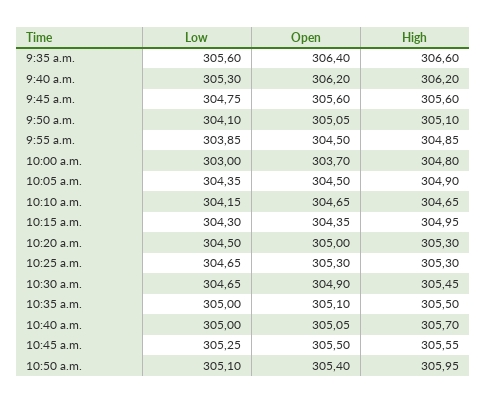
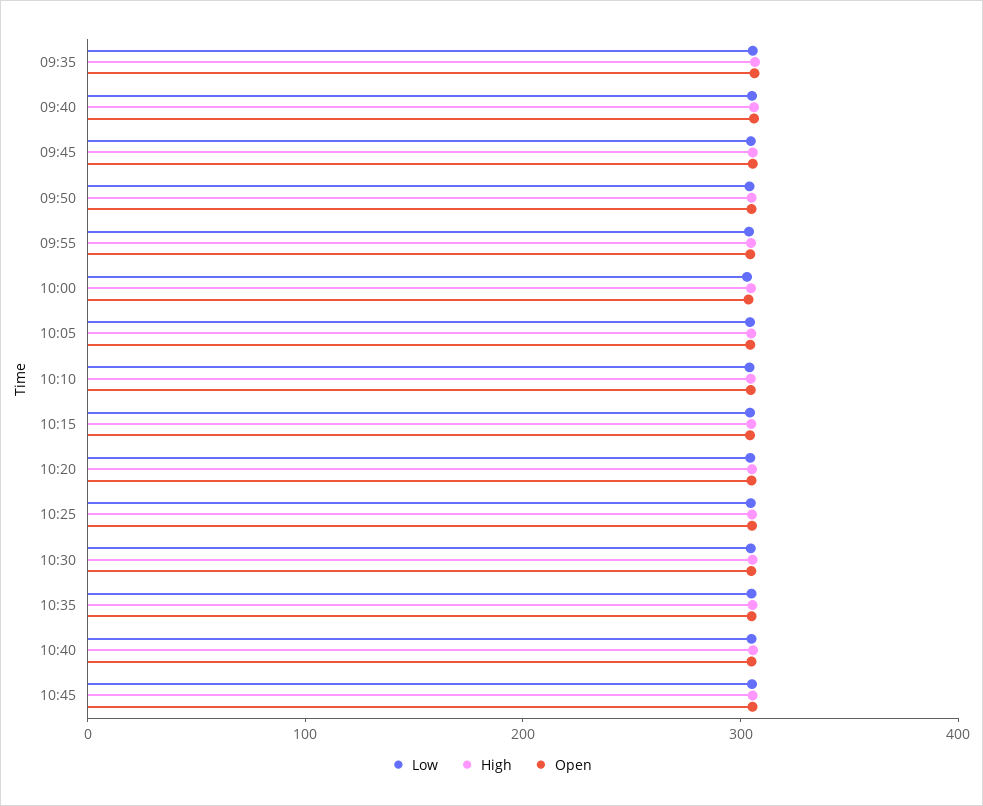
Low, 10:50 a.m.: 305.1 -> none
Open, 10:50 a.m.: 305.4 -> none
High, 10:50 a.m.: 305.95 -> none

